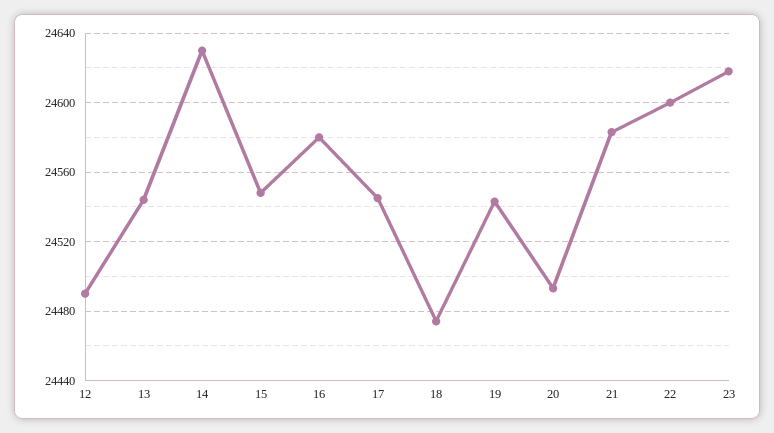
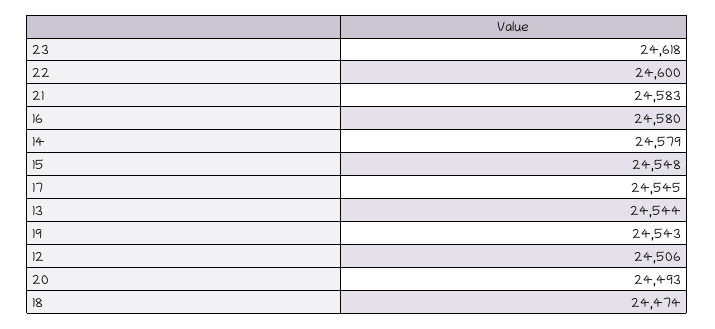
12: 24490 -> 24506
14: 24630 -> 24579

